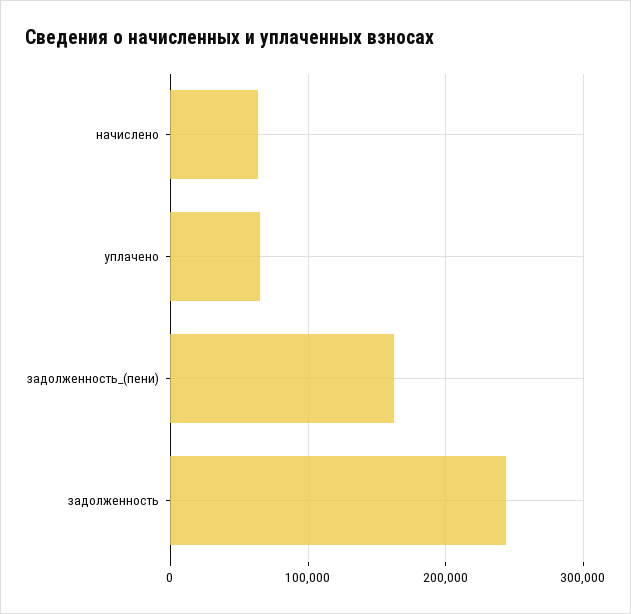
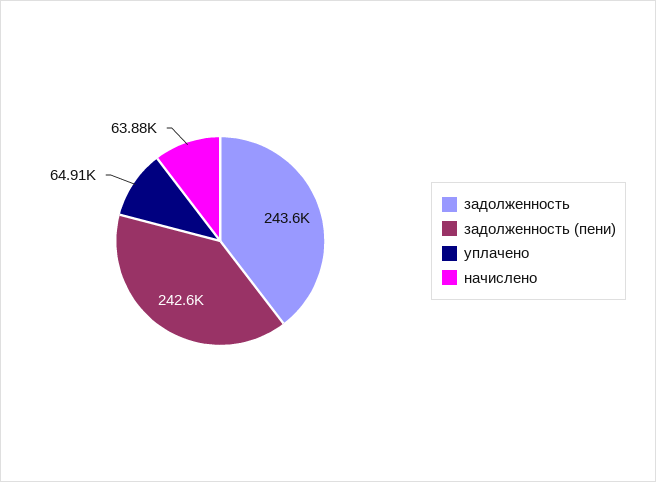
задолженность_(пени): 160000 -> 242600

